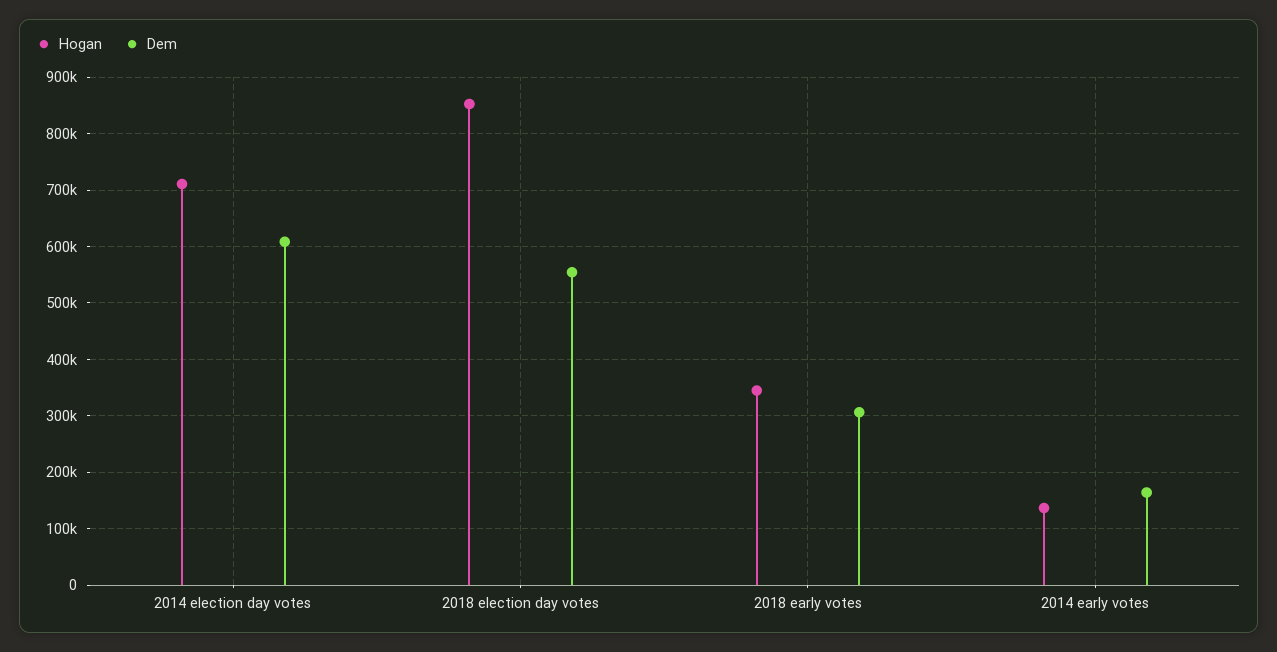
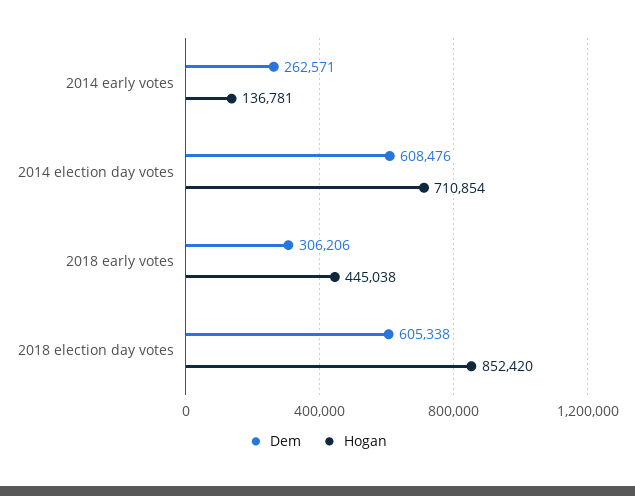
Dem, 2018 election day votes: 560000 -> 605338
Hogan, 2018 early votes: 340000 -> 445038
Dem, 2014 early votes: 160000 -> 262571

